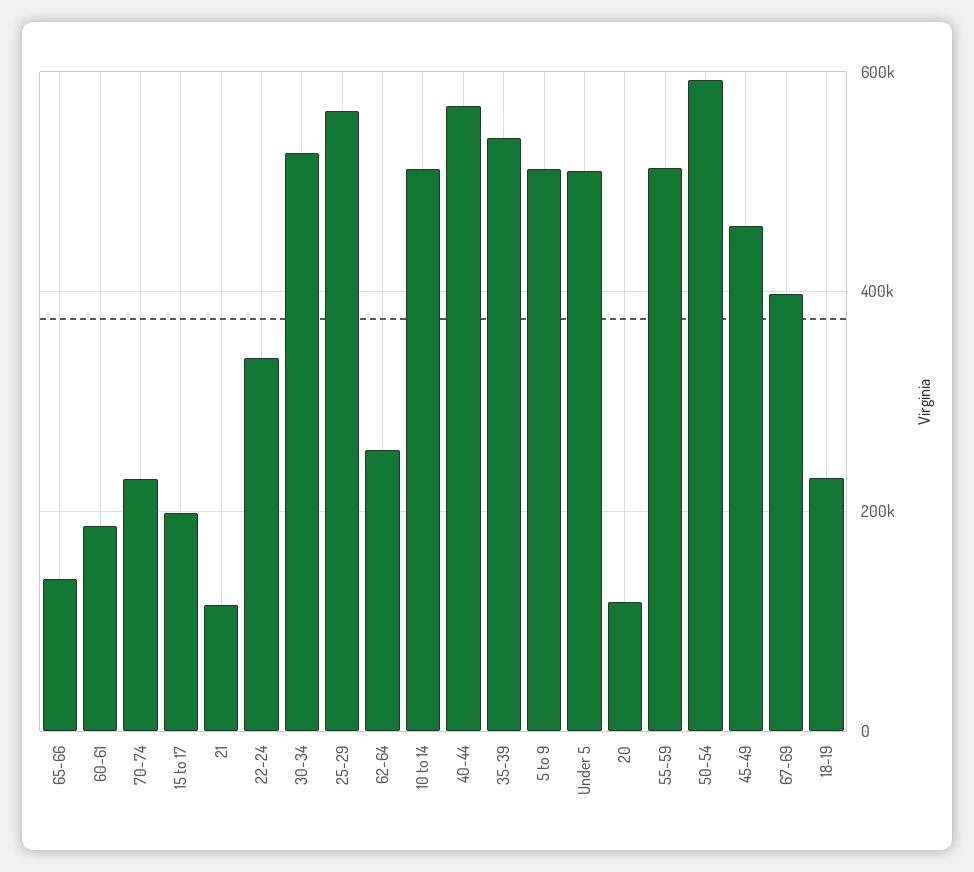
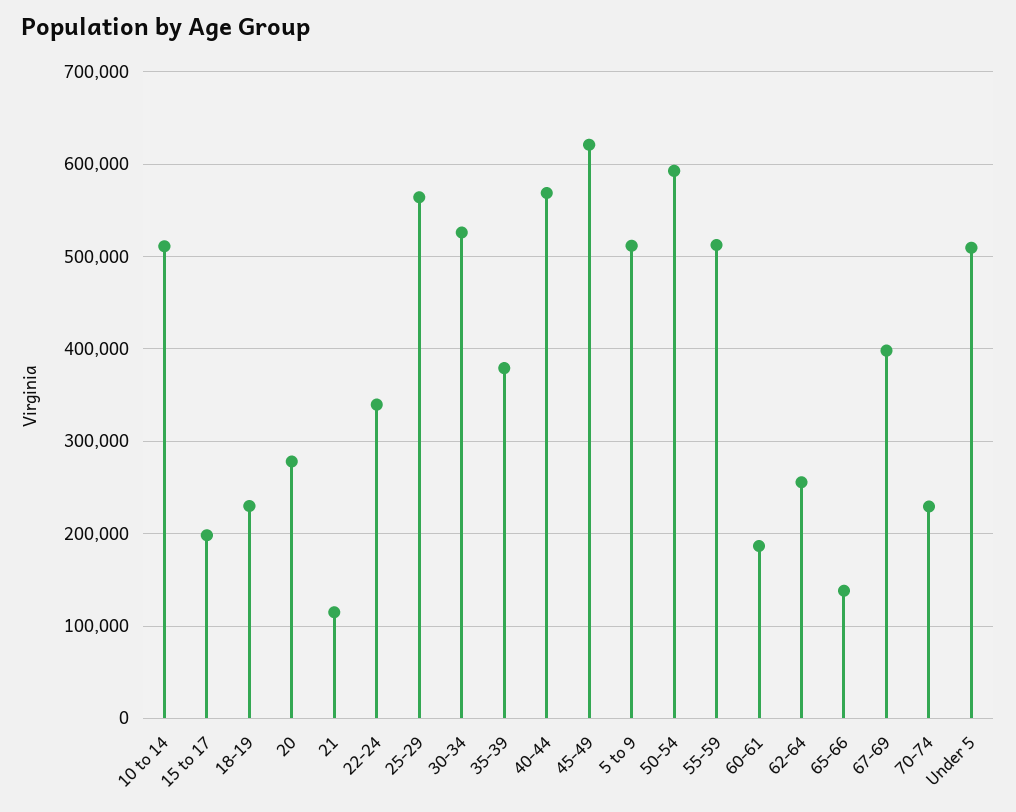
35-39: 540000 -> 380000
20: 120000 -> 280000
45-49: 460000 -> 620000

